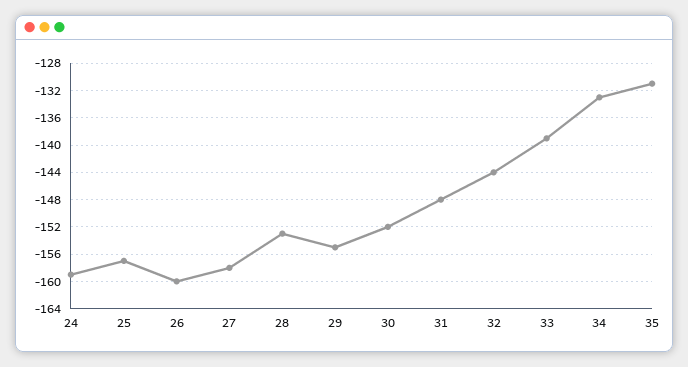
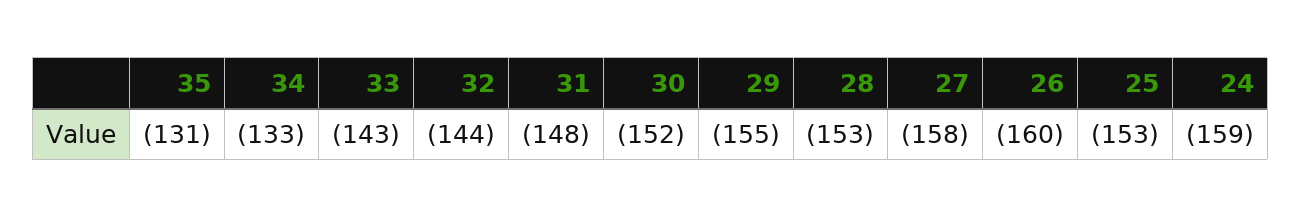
25: -157 -> -153
33: -139 -> -143

